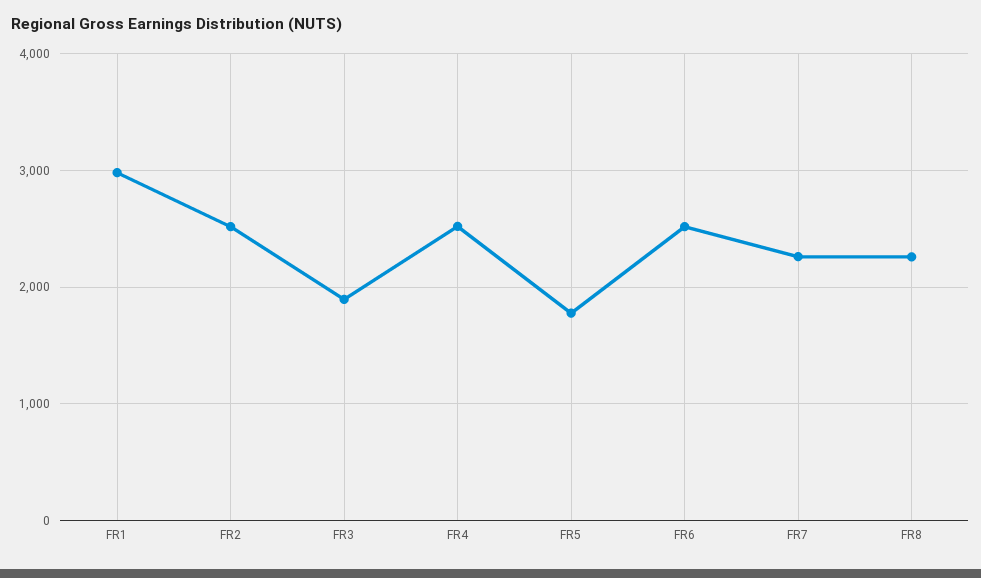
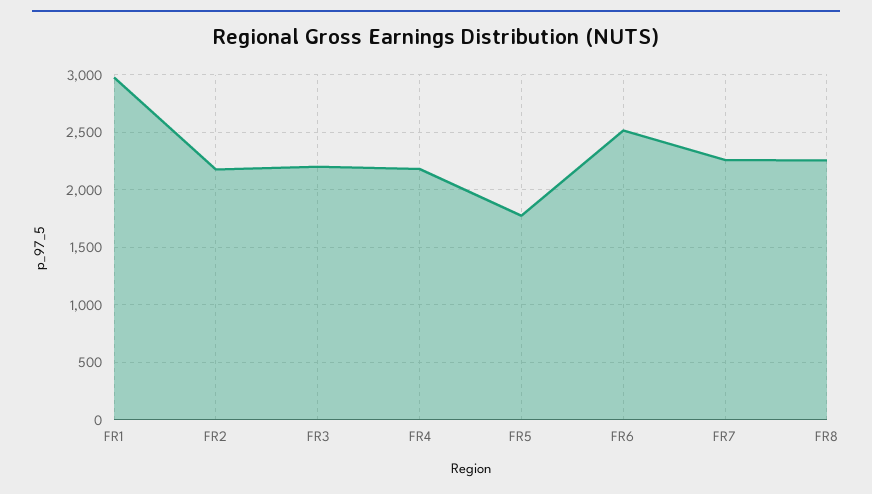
FR2: 2500 -> 2200
FR3: 1900 -> 2200
FR4: 2500 -> 2200

